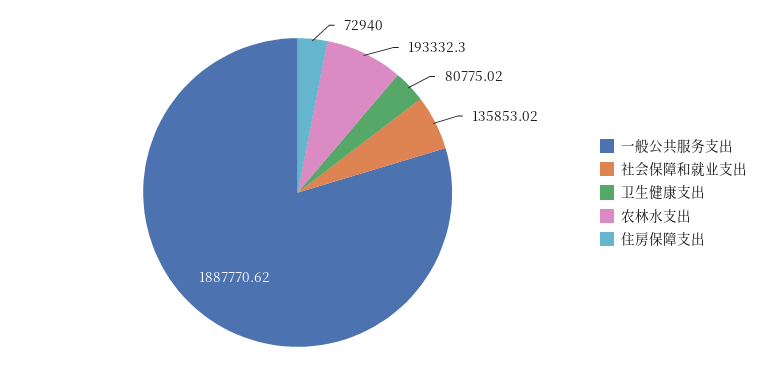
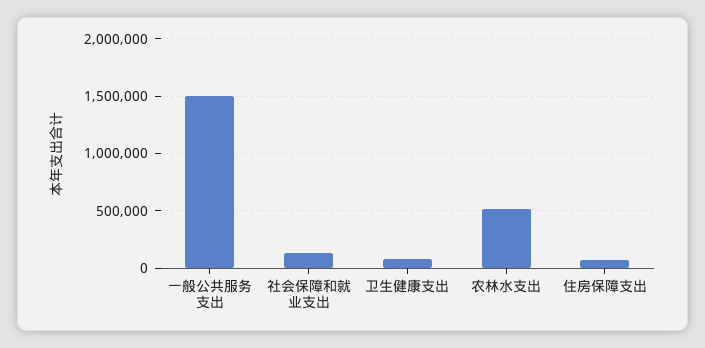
一般公共服务支出: 1887770.62 -> 1500000
农林水支出: 193332.3 -> 500000

